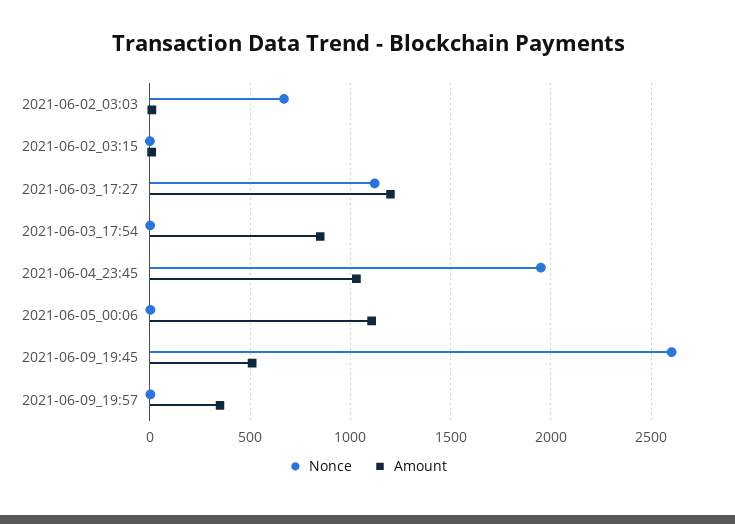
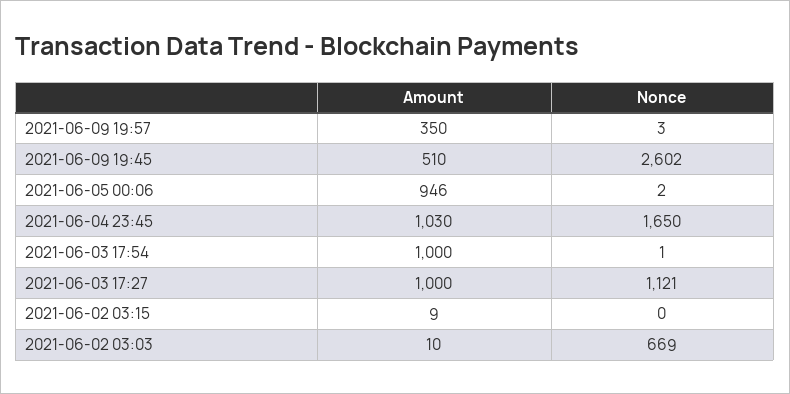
Amount, 2021-06-03_17:27: 1200 -> 1000
Amount, 2021-06-03_17:54: 850 -> 1000
Nonce, 2021-06-04_23:45: 1950 -> 1650
Amount, 2021-06-05_00:06: 1100 -> 946

